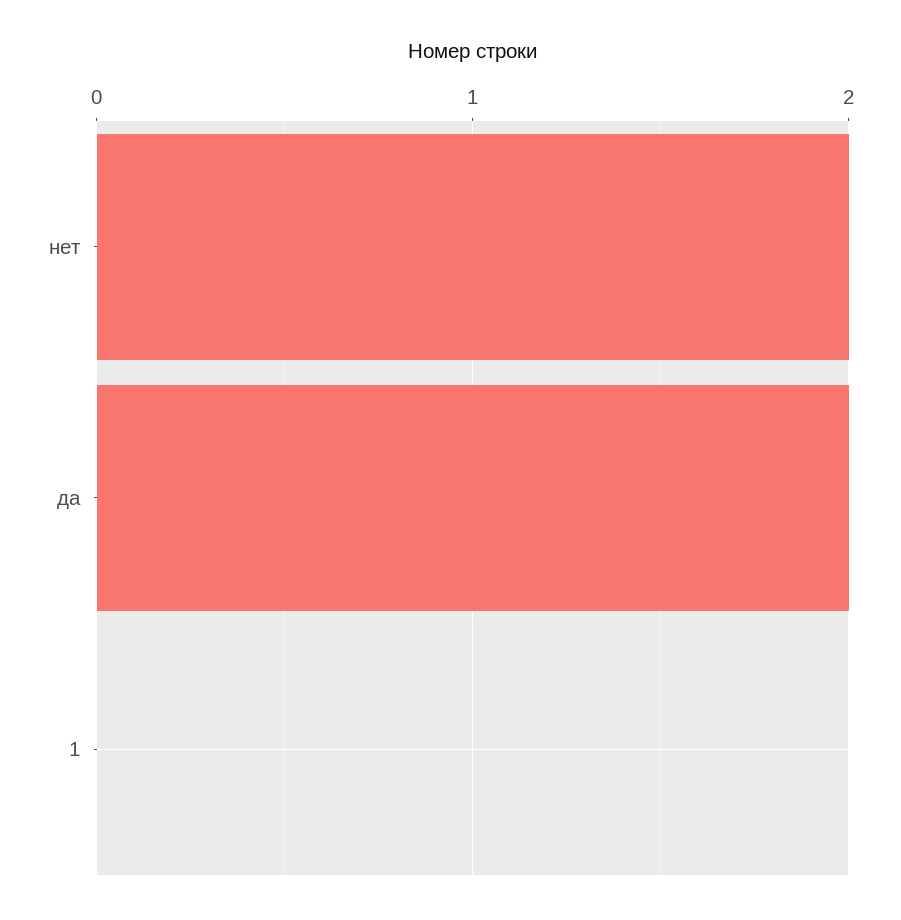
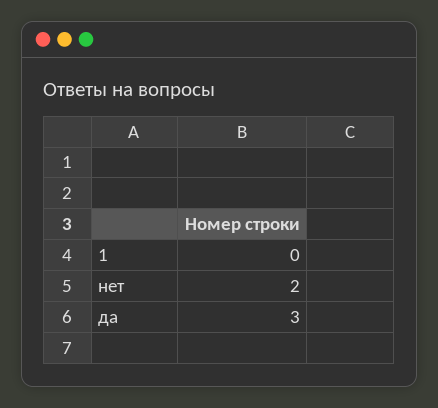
да: 2 -> 3

